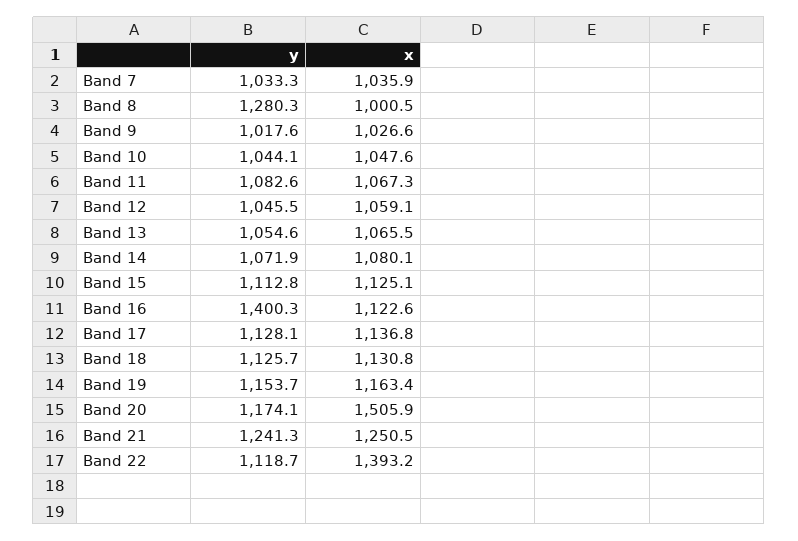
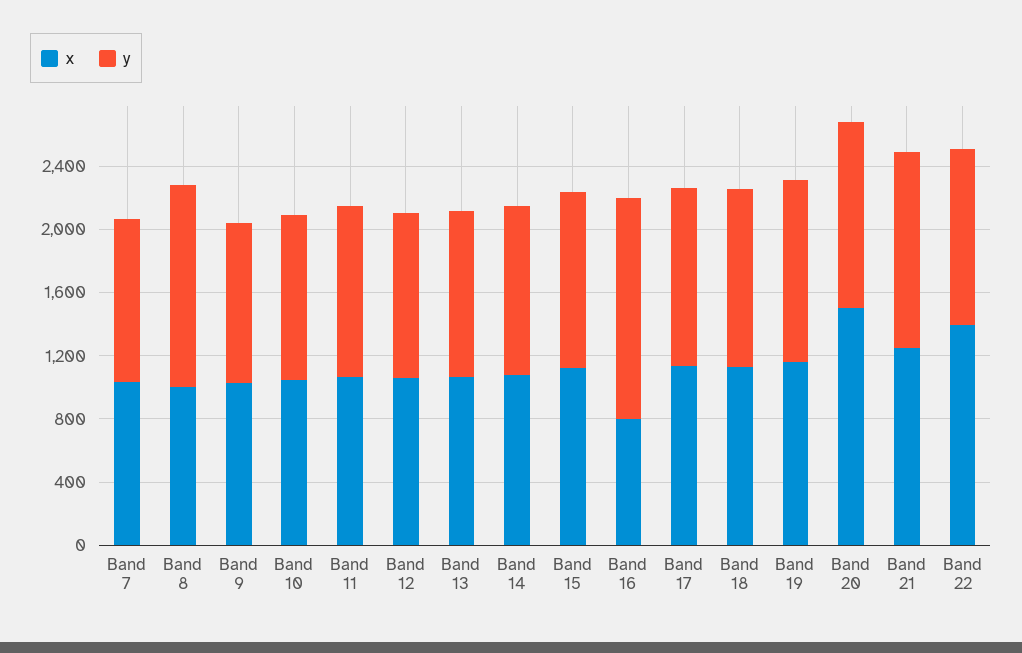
x, Band 16: 1122.6 -> 800

